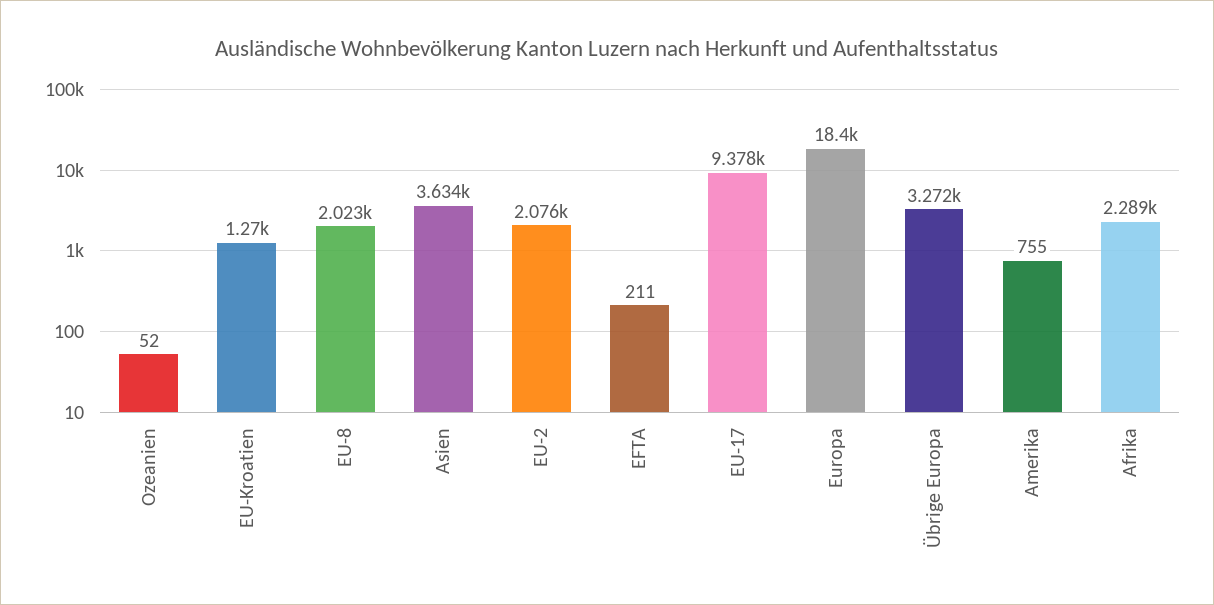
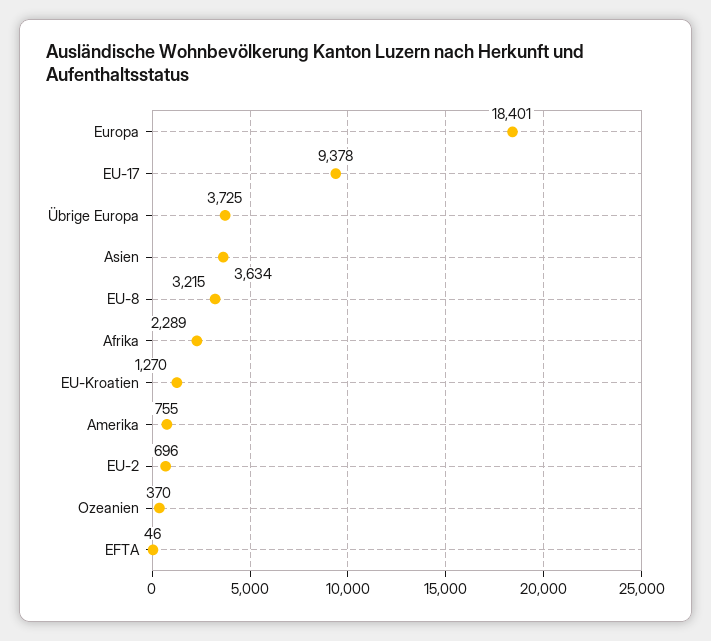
Ozeanien: 52 -> 370
EU-8: 2023 -> 3215
EU-2: 2076 -> 696
EFTA: 211 -> 46
Übrige Europa: 3272 -> 3725

